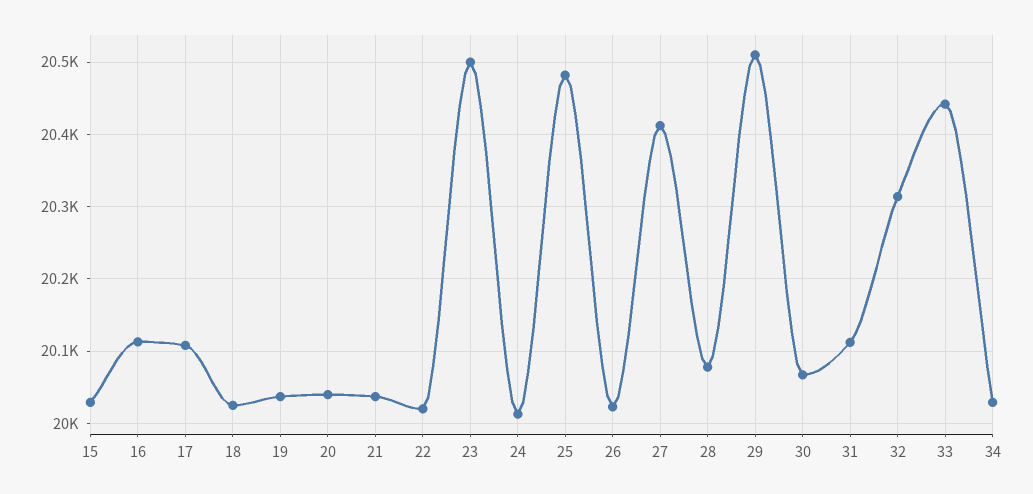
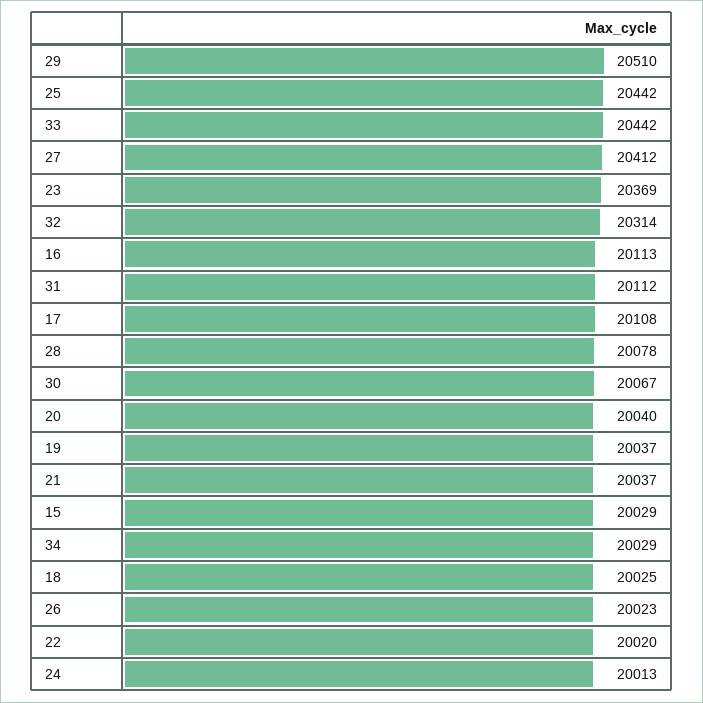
23: 20500 -> 20369
25: 20480 -> 20442

